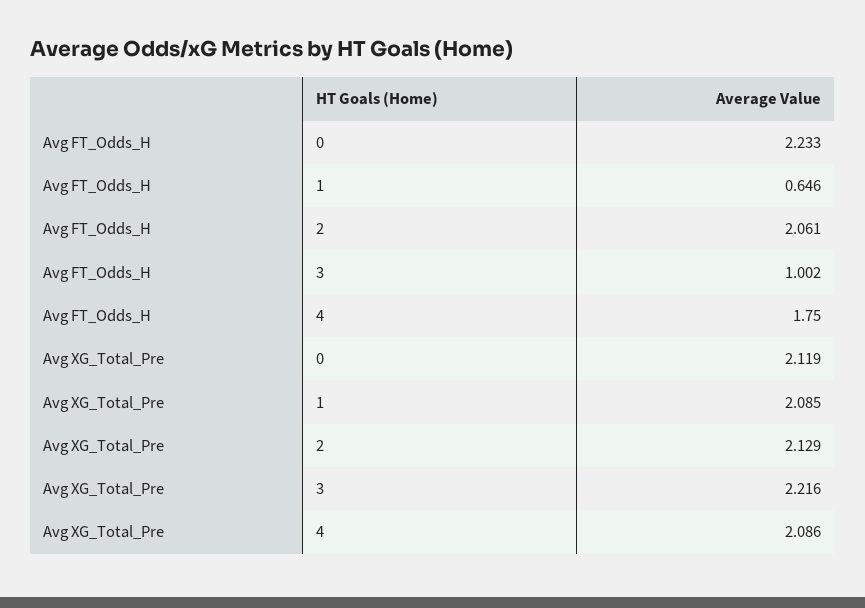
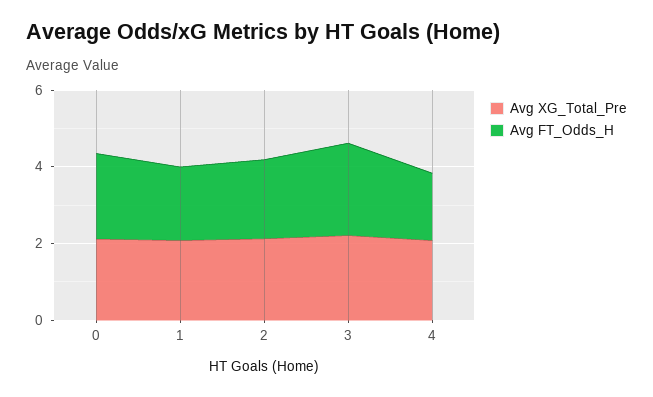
Avg FT_Odds_H, 1: 0.646 -> 2
Avg FT_Odds_H, 3: 1.002 -> 2.5

